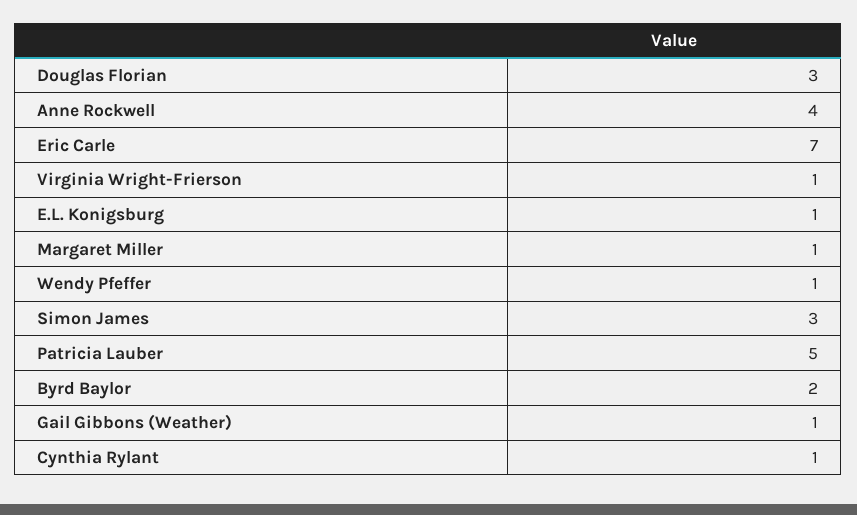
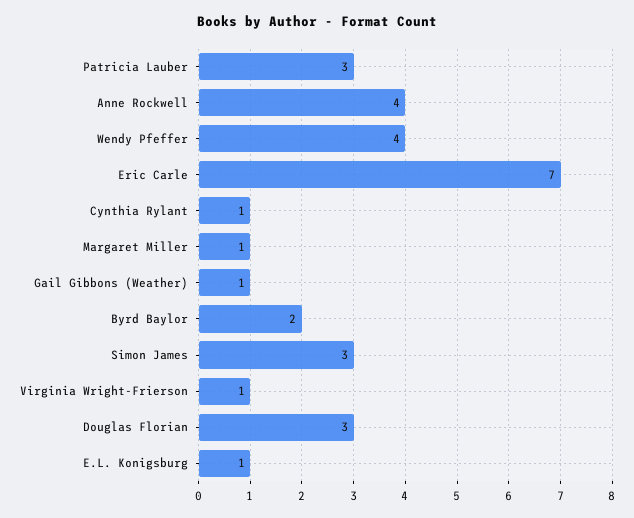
Wendy Pfeffer: 1 -> 4
Patricia Lauber: 5 -> 3

